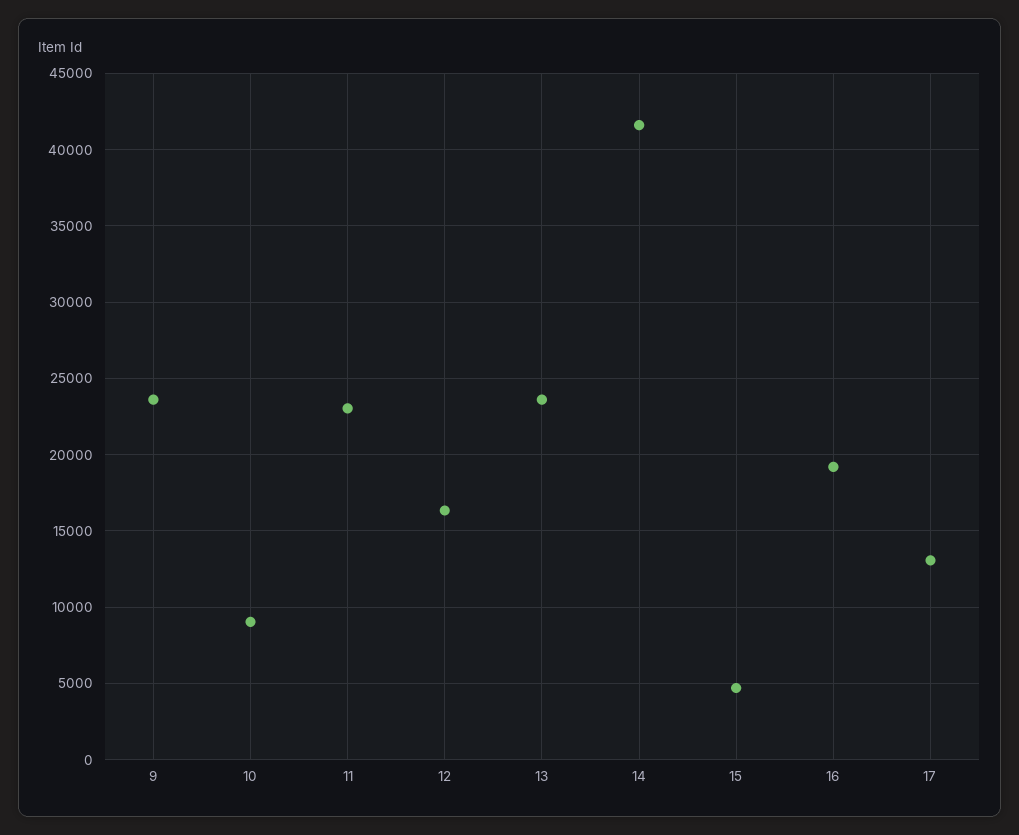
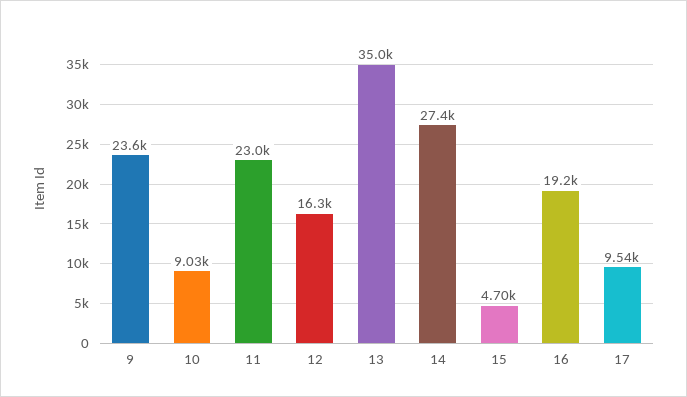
13: 23500 -> 35000
14: 41500 -> 27400
17: 13000 -> 9540

